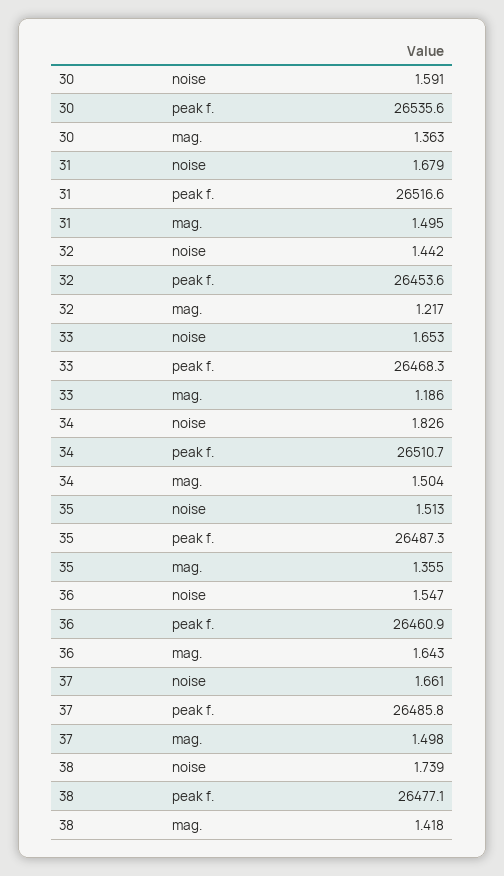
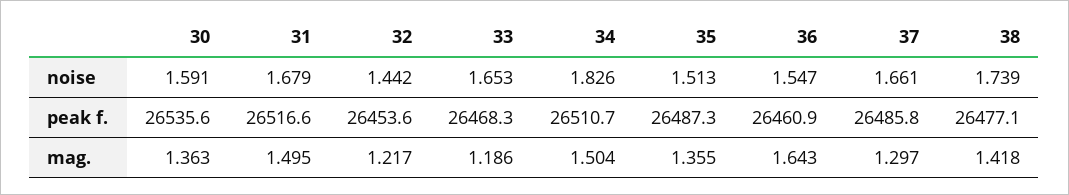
37, mag.: 1.498 -> 1.297

